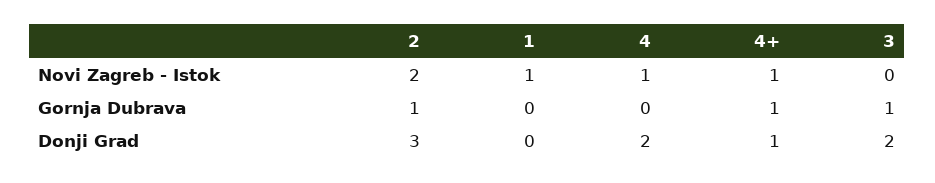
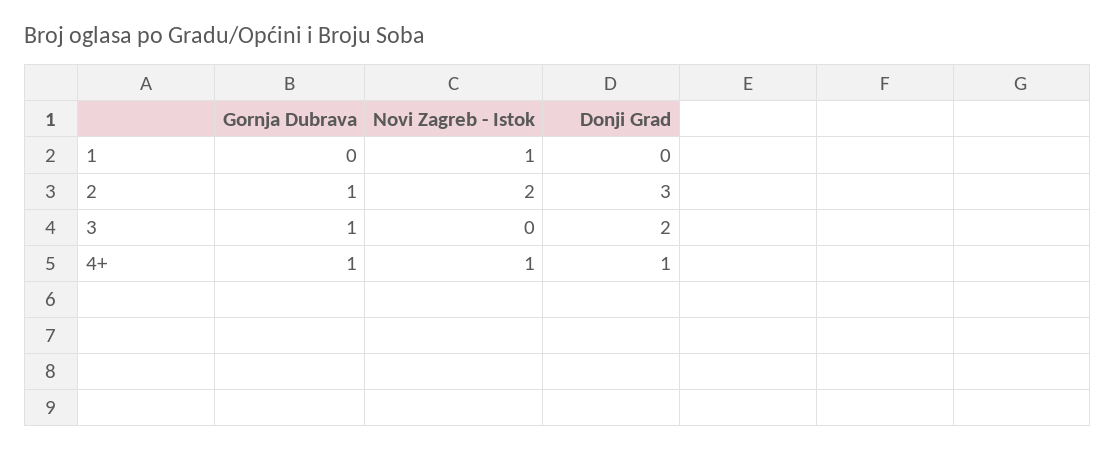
4, Novi Zagreb - Istok: 1 -> none
4, Gornja Dubrava: 0 -> none
4, Donji Grad: 2 -> none

